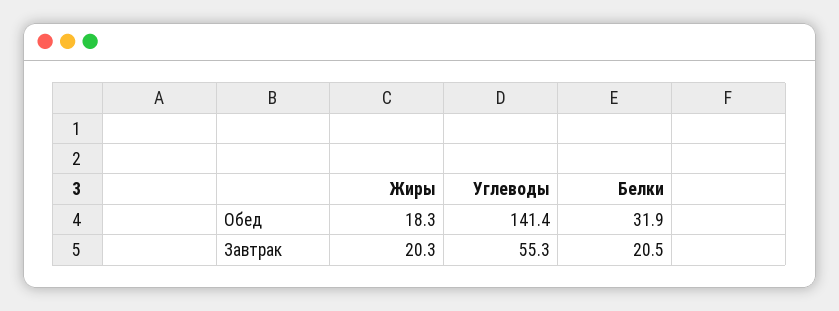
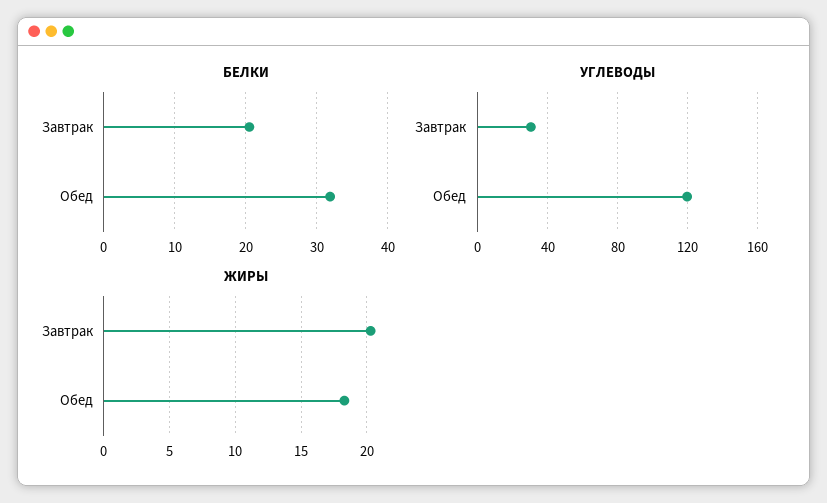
Углеводы, Обед: 141.4 -> 120
Углеводы, Завтрак: 55.3 -> 30

